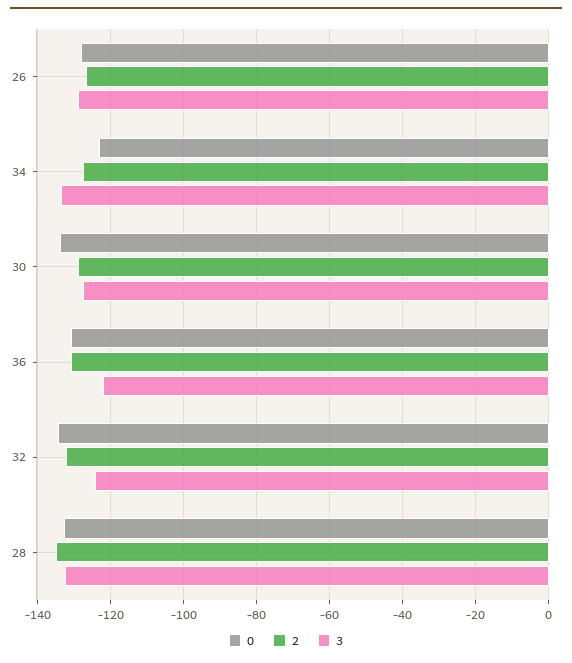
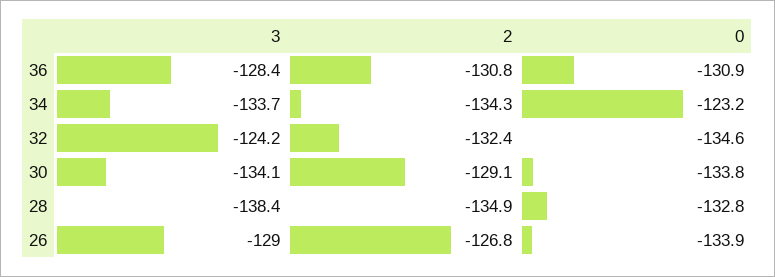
0, 26: -128 -> -133.9
2, 34: -128 -> -134.3
3, 30: -128 -> -134.1
3, 36: -122 -> -128.4
3, 28: -132 -> -138.4

